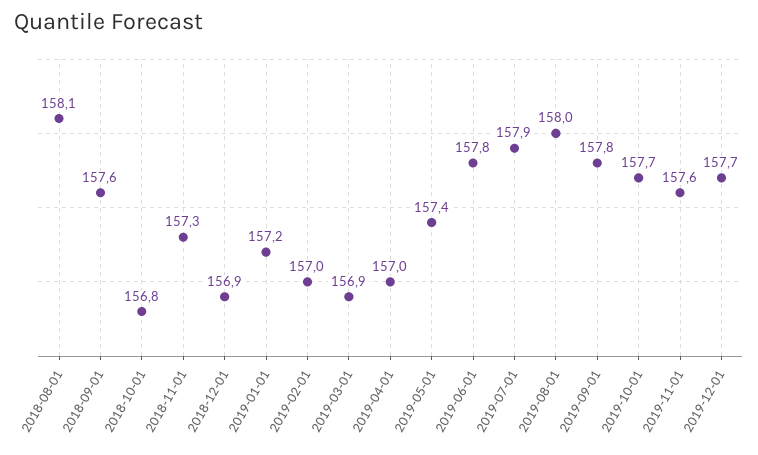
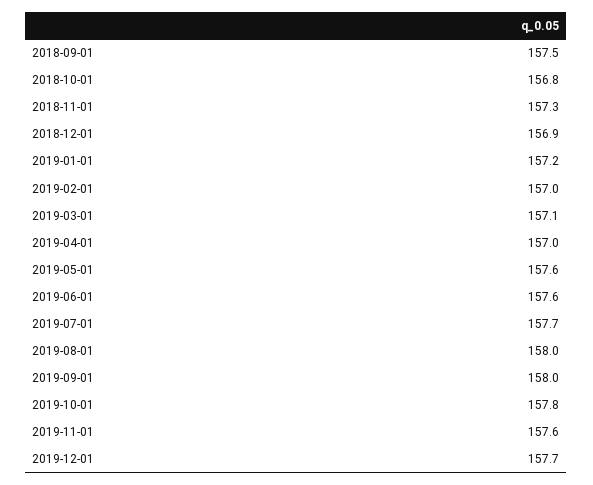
2018-08-01: 158.1 -> none
2018-09-01: 157.6 -> 157.5
2019-03-01: 156.9 -> 157.1
2019-05-01: 157.4 -> 157.6
2019-06-01: 157.8 -> 157.6
2019-07-01: 157.9 -> 157.7
2019-09-01: 157.8 -> 158
2019-10-01: 157.7 -> 157.8

